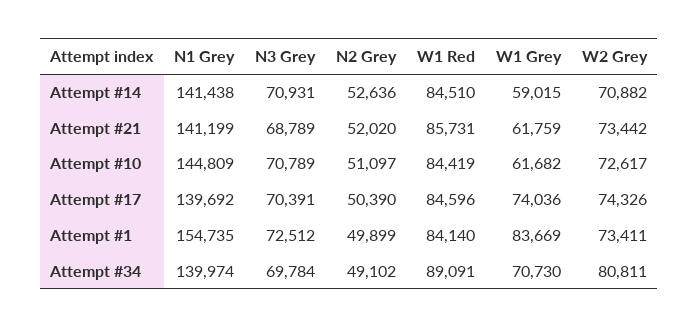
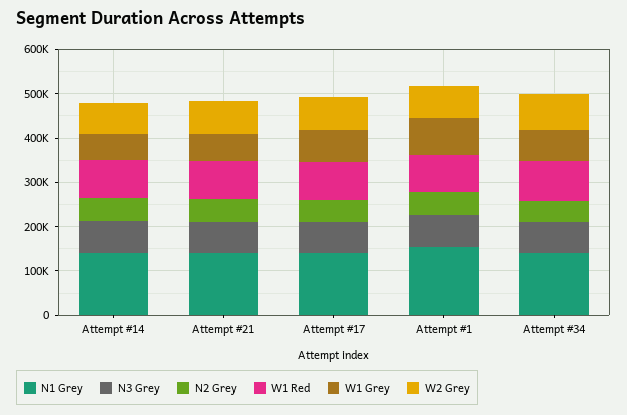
N1 Grey, Attempt #10: 144809 -> none
N3 Grey, Attempt #10: 70789 -> none
N2 Grey, Attempt #10: 51097 -> none
W1 Red, Attempt #10: 84419 -> none
W1 Grey, Attempt #10: 61682 -> none
W2 Grey, Attempt #10: 72617 -> none

